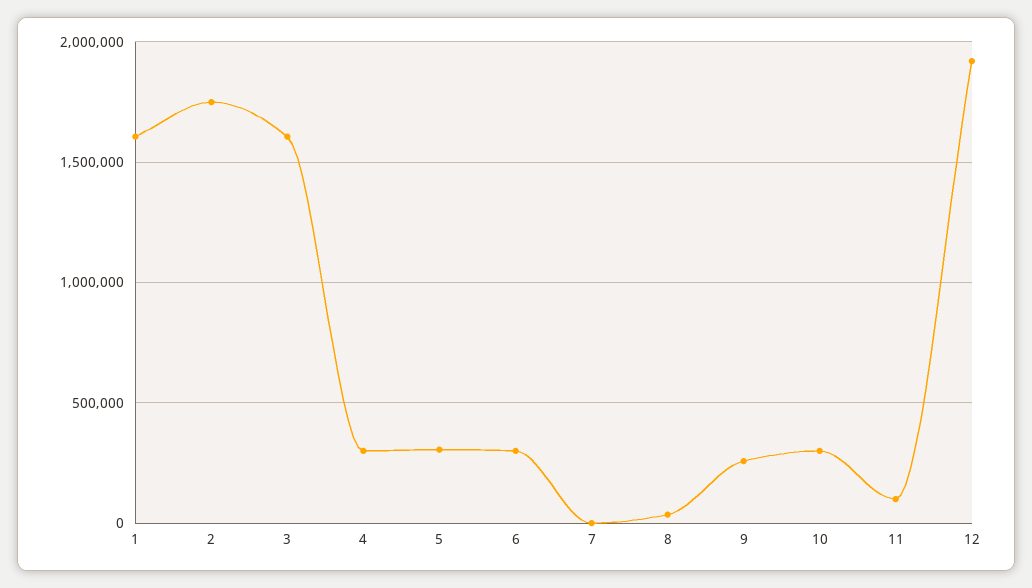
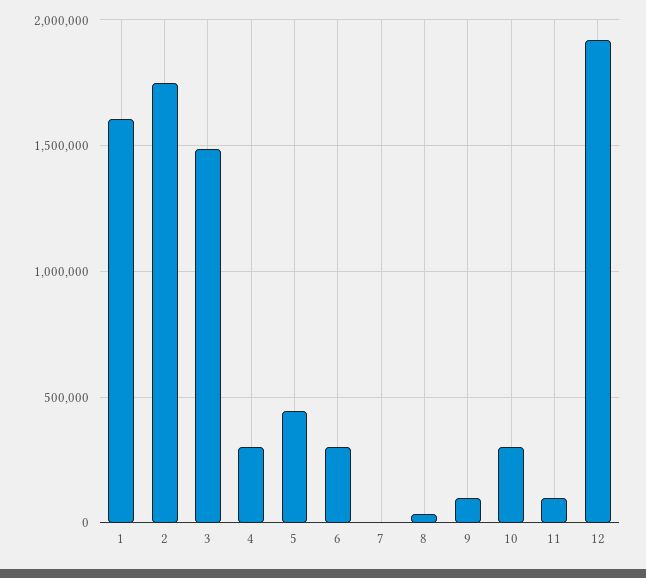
3: 1600000 -> 1500000
5: 300000 -> 450000
9: 250000 -> 100000

